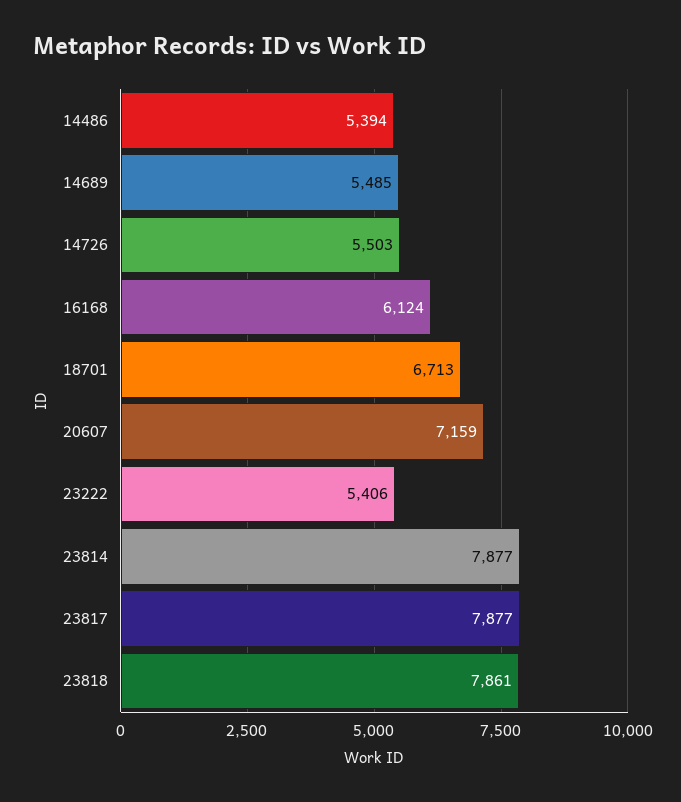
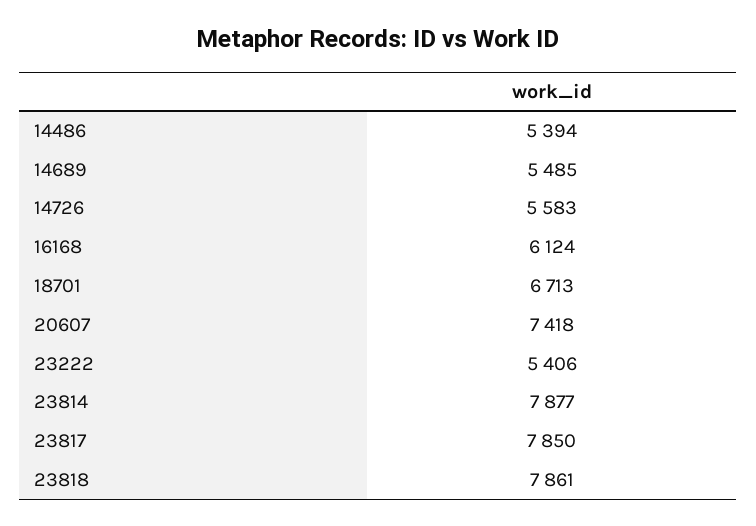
14726: 5503 -> 5583
20607: 7159 -> 7418
23817: 7877 -> 7850

